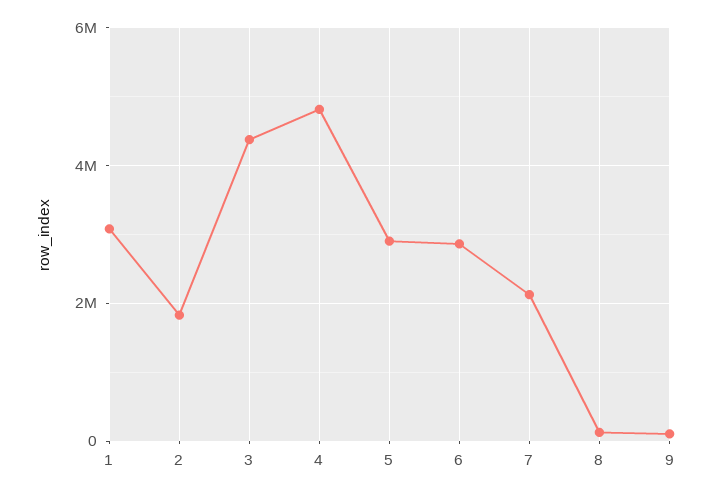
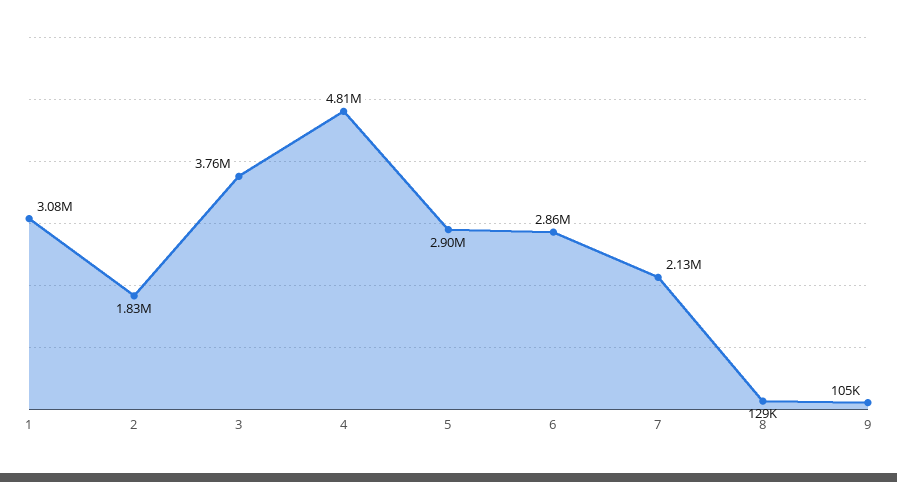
3: 4400000 -> 3760000

